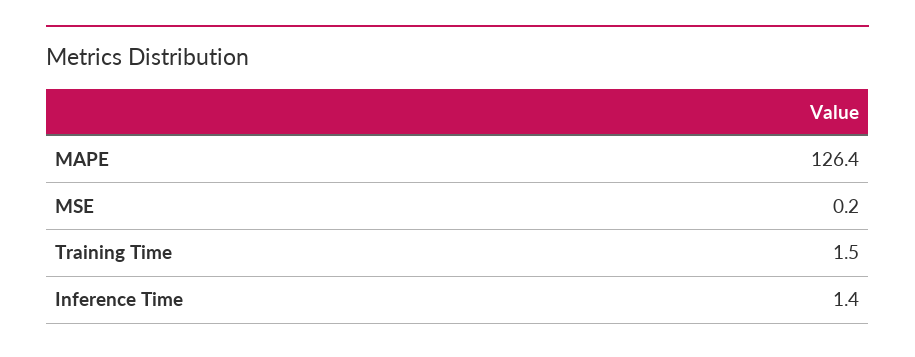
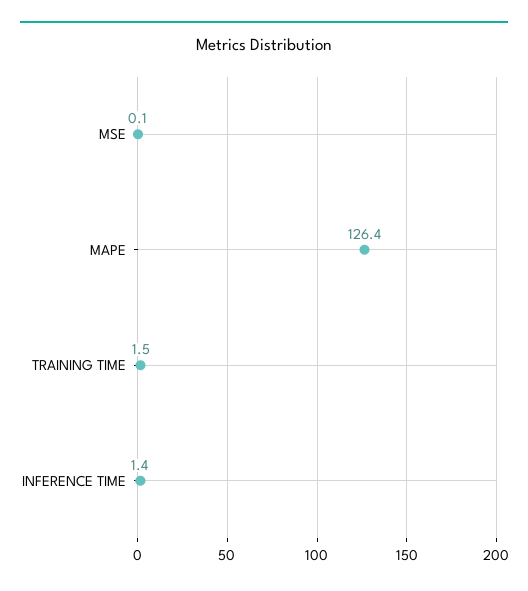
MSE: 0.2 -> 0.1

